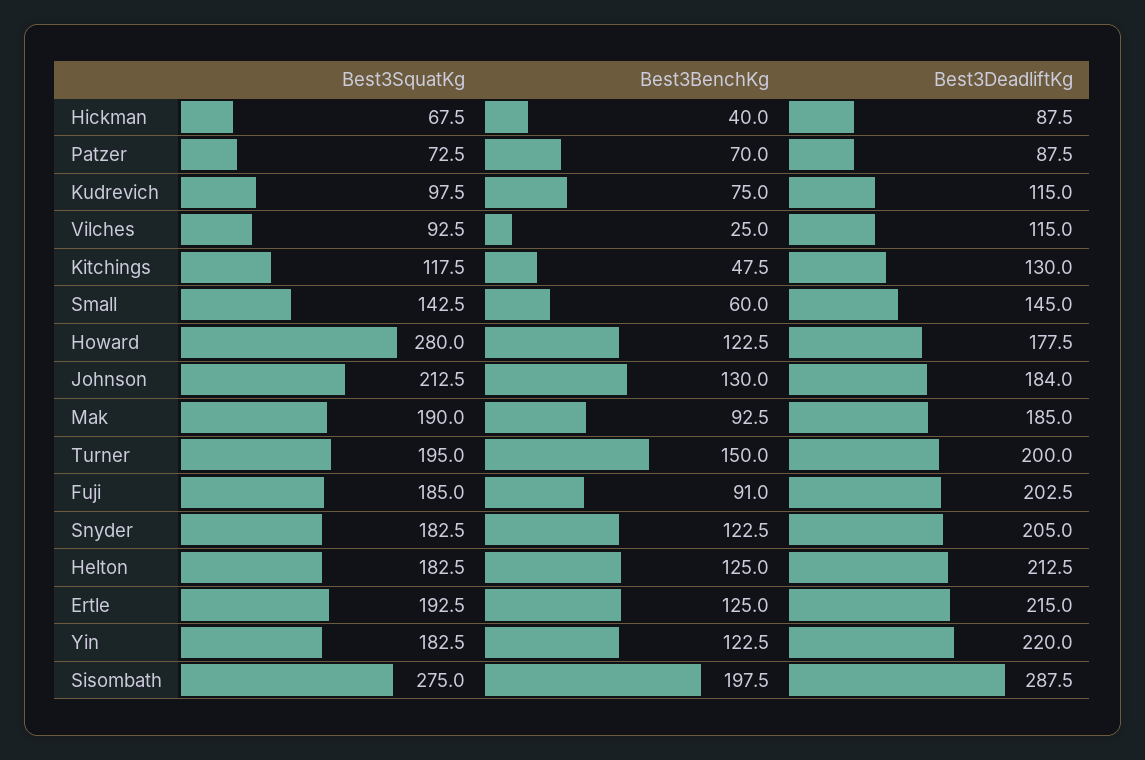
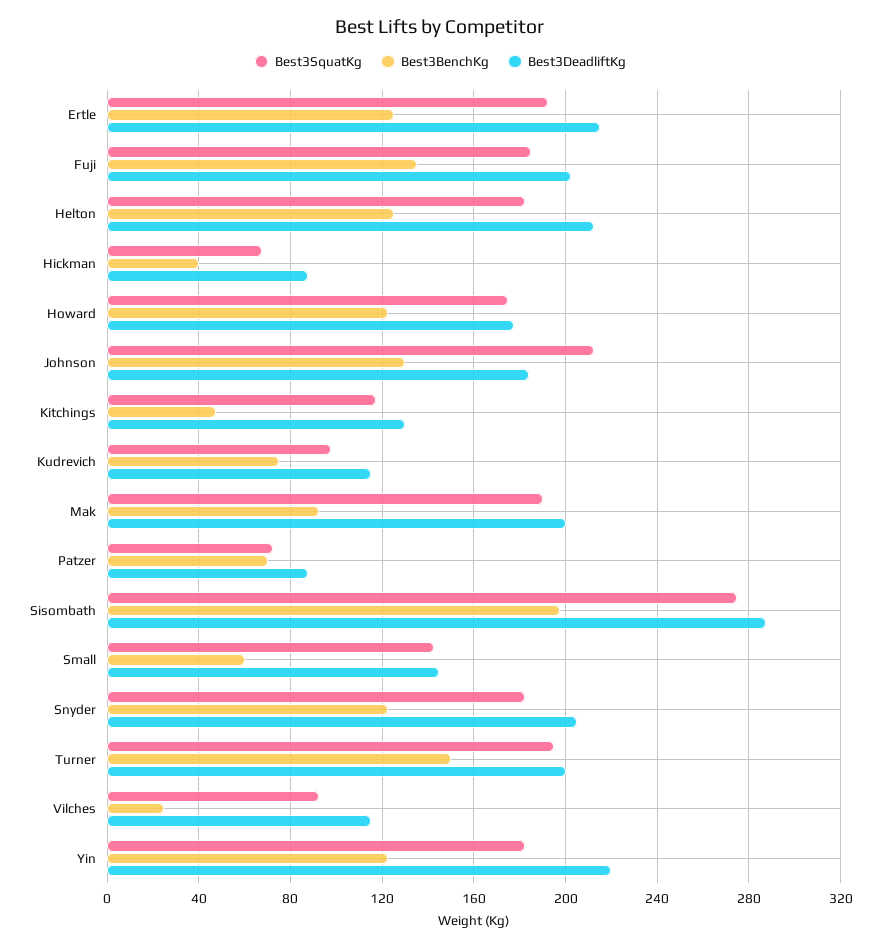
Best3SquatKg, Howard: 280 -> 175
Best3DeadliftKg, Mak: 185 -> 200
Best3BenchKg, Fuji: 91 -> 135

